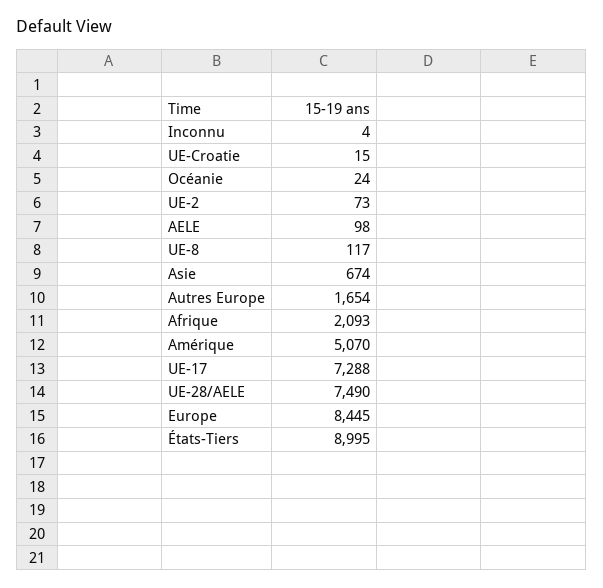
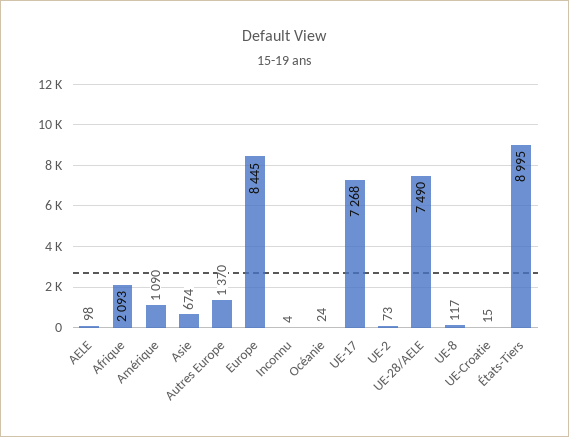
Autres Europe: 1654 -> 1370
Amérique: 5070 -> 1090
UE-17: 7288 -> 7268

